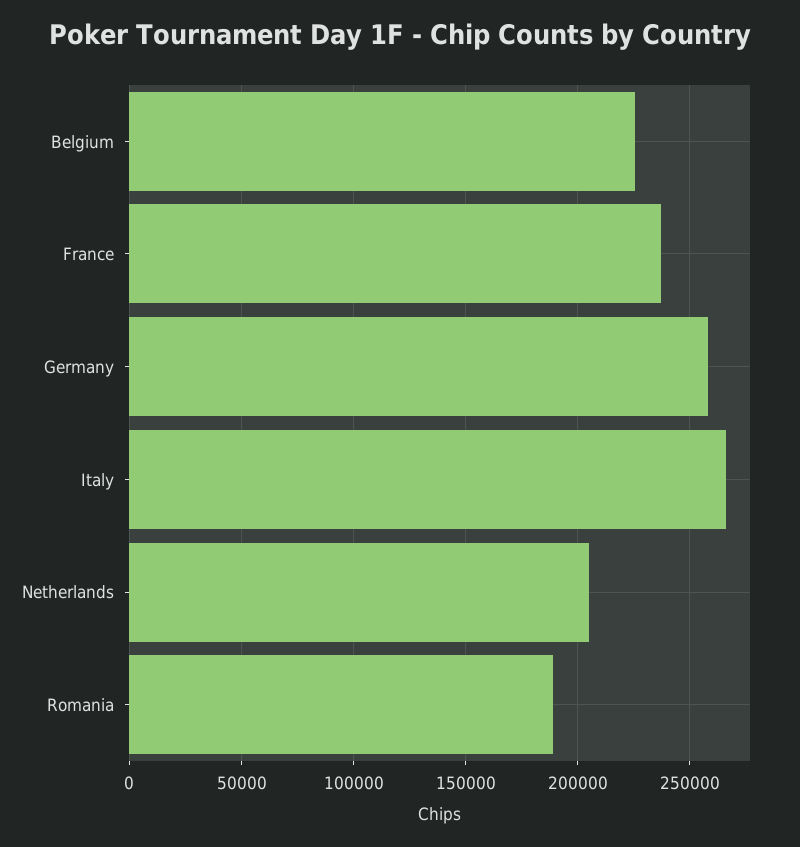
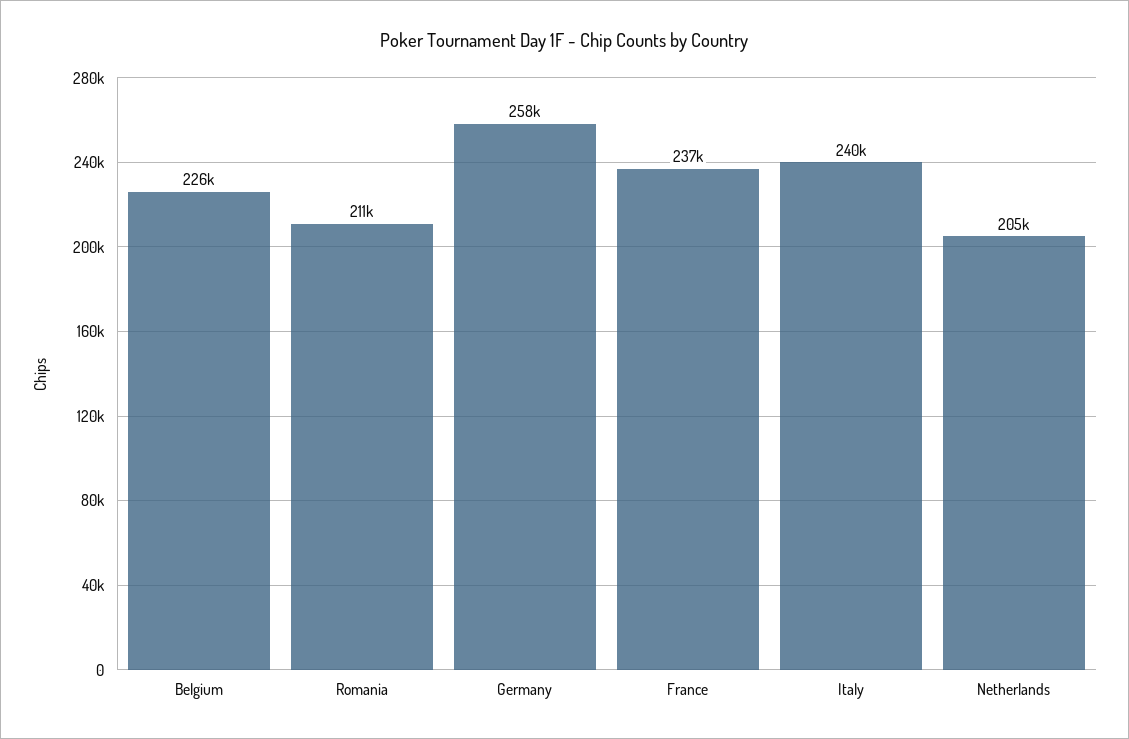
Italy: 265000 -> 240000
Romania: 190000 -> 211000

